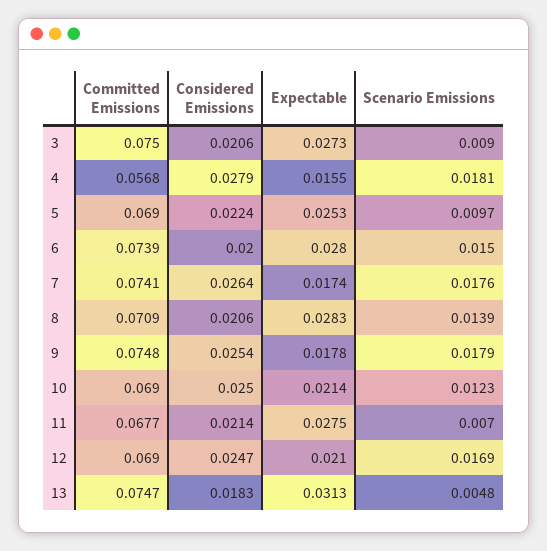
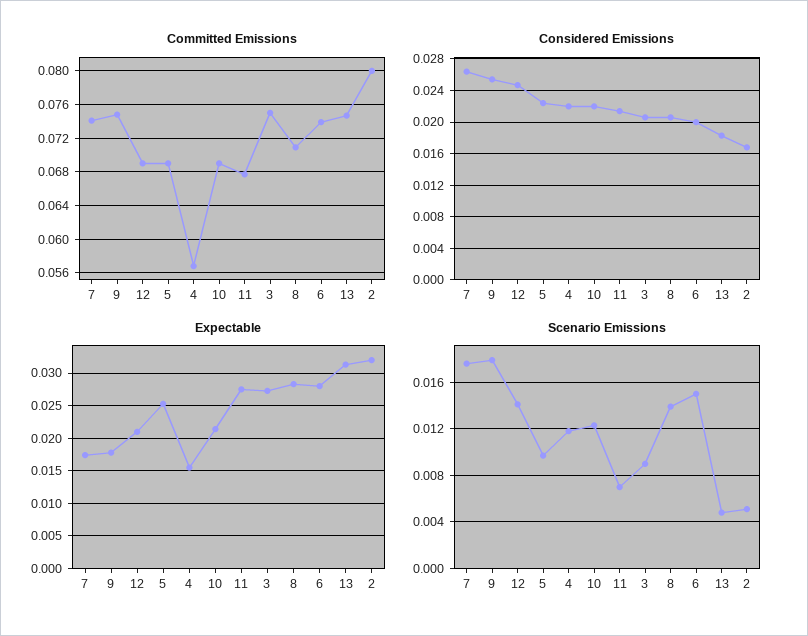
Considered Emissions, 4: 0.0279 -> 0.022
Scenario Emissions, 4: 0.0181 -> 0.012
Considered Emissions, 10: 0.025 -> 0.022
Scenario Emissions, 12: 0.0169 -> 0.014
Committed Emissions, 2: none -> 0.08
Considered Emissions, 2: none -> 0.017
Expectable, 2: none -> 0.032
Scenario Emissions, 2: none -> 0.005

